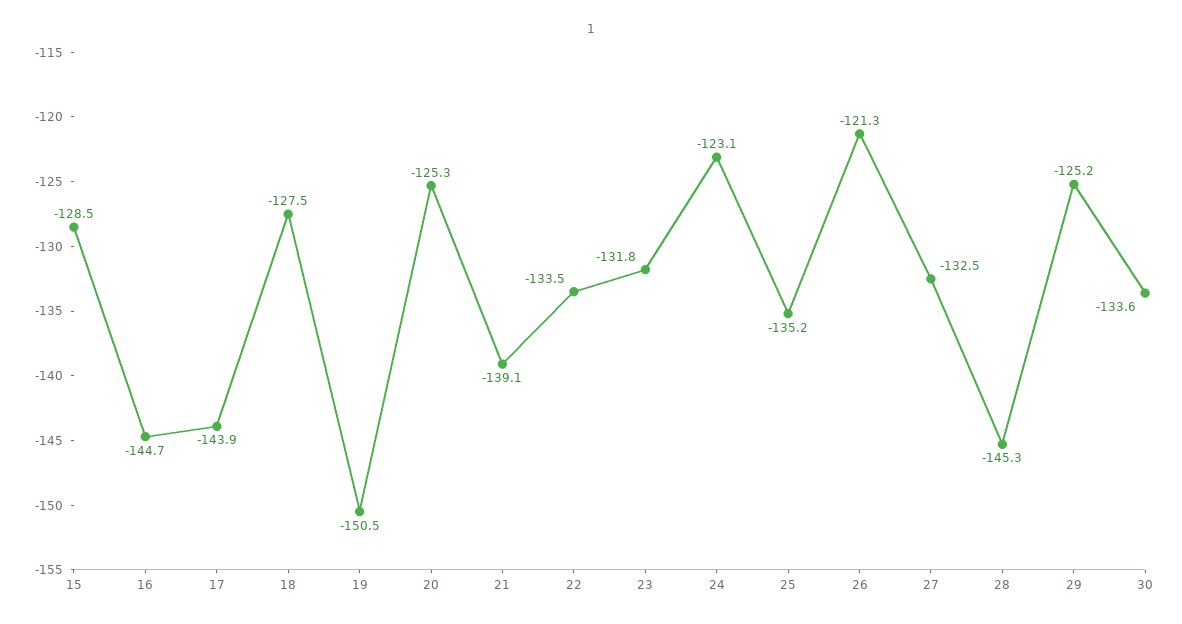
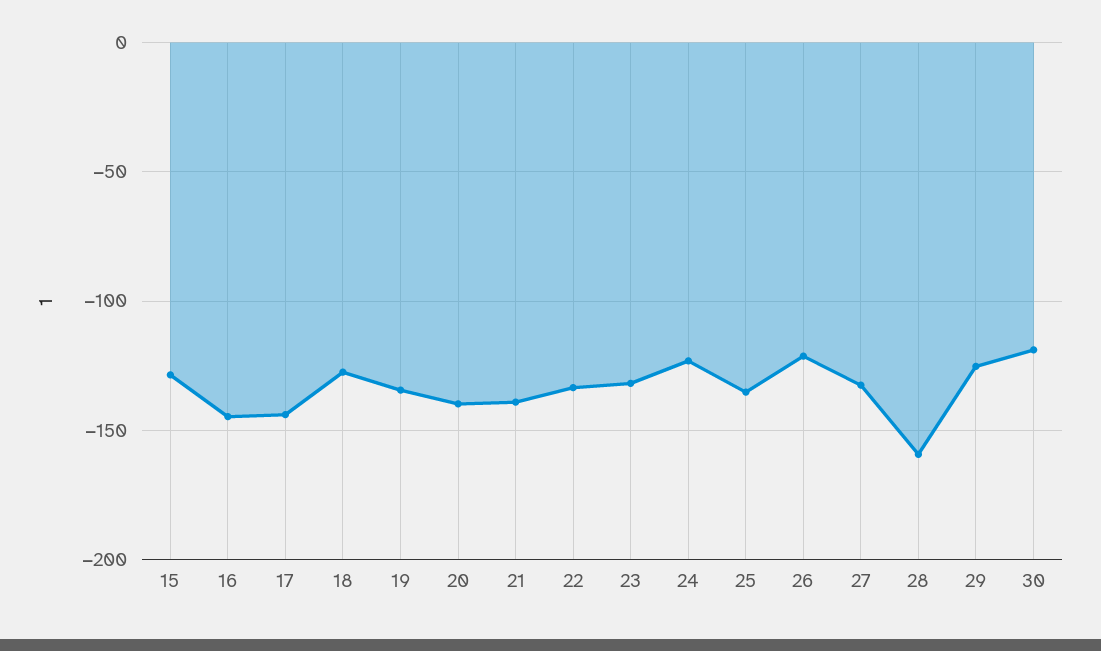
19: -150.5 -> -135
20: -125.3 -> -140
28: -145.3 -> -160
30: -133.6 -> -120

